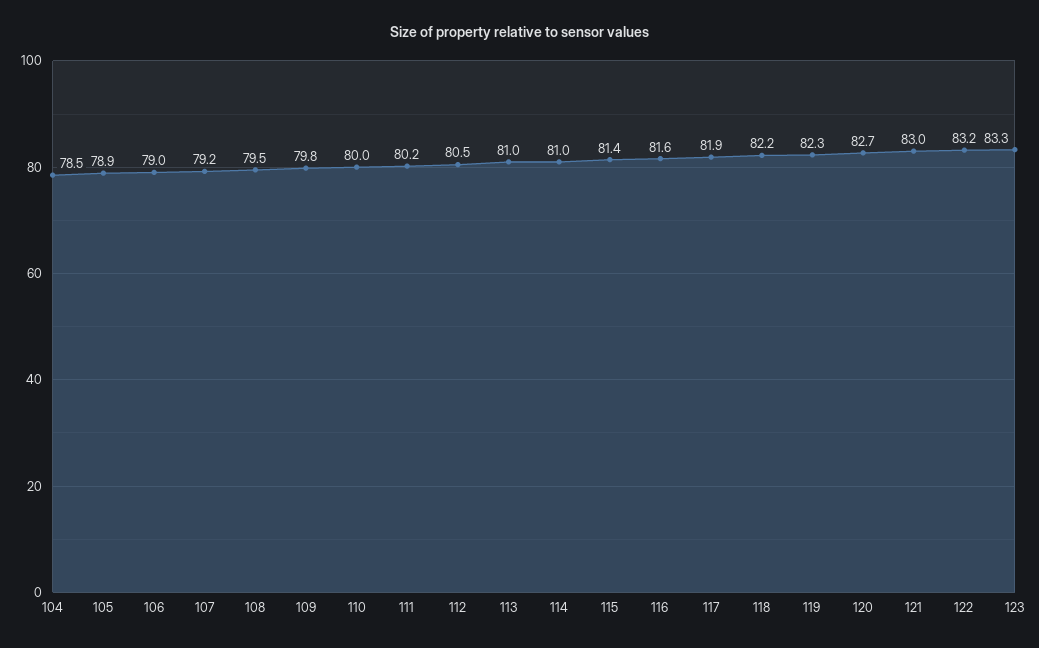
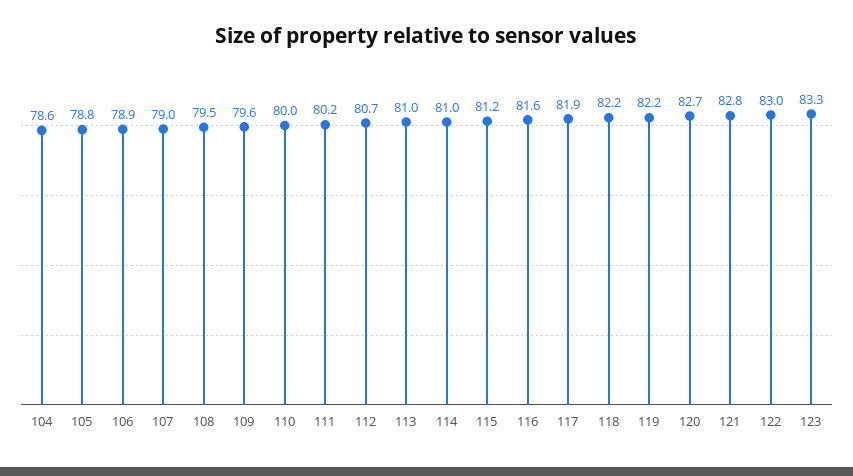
104: 78.5 -> 78.6
105: 78.9 -> 78.8
106: 79 -> 78.9
107: 79.2 -> 79
109: 79.8 -> 79.6
112: 80.5 -> 80.7
115: 81.4 -> 81.2
119: 82.3 -> 82.2
121: 83 -> 82.8
122: 83.2 -> 83

